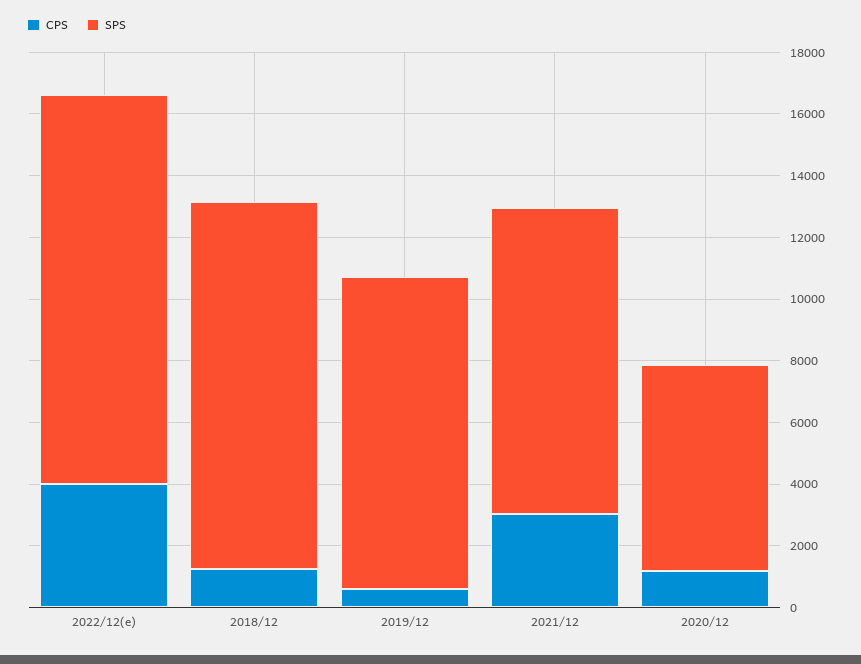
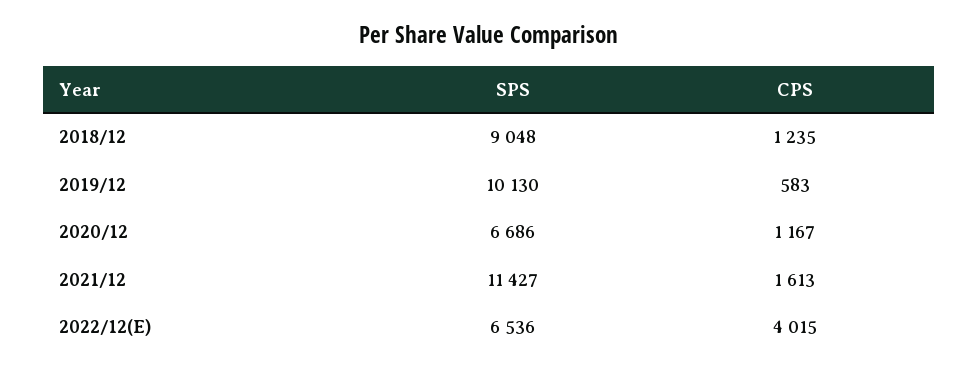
SPS, 2022/12(e): 12500 -> 6536
SPS, 2018/12: 12000 -> 9048
CPS, 2021/12: 3000 -> 1613
SPS, 2021/12: 10000 -> 11427

